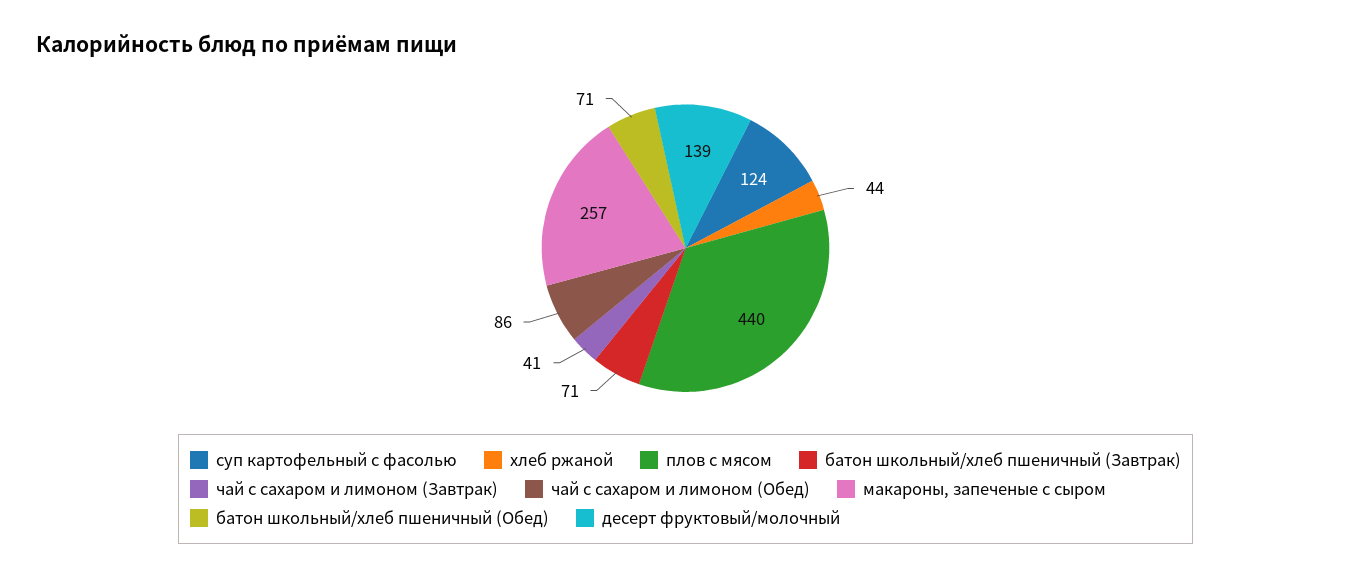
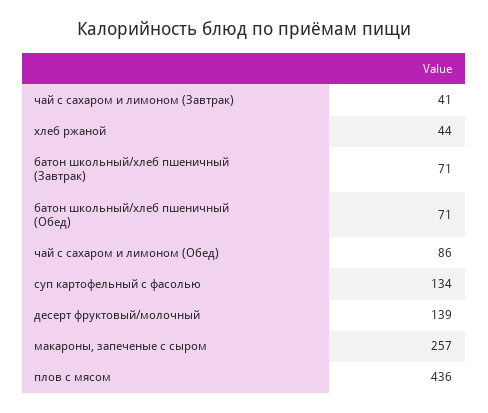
суп картофельный с фасолью: 124 -> 134
плов с мясом: 440 -> 436

